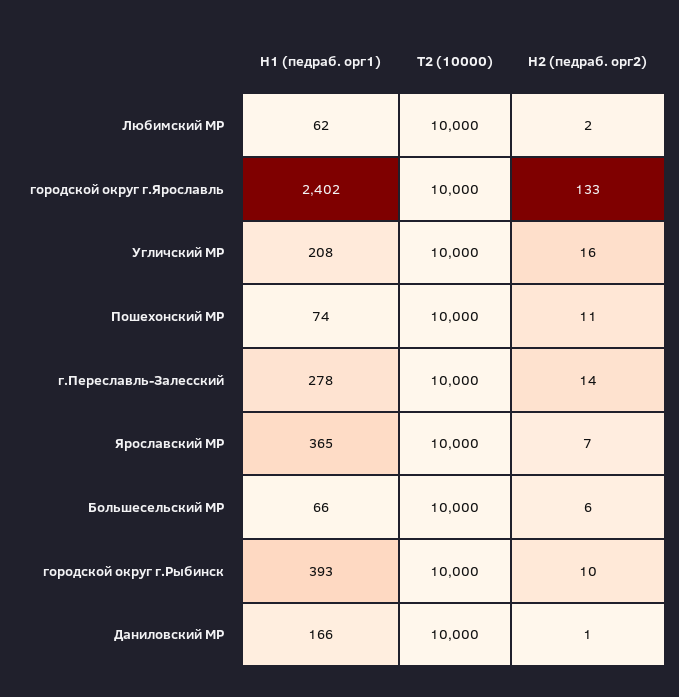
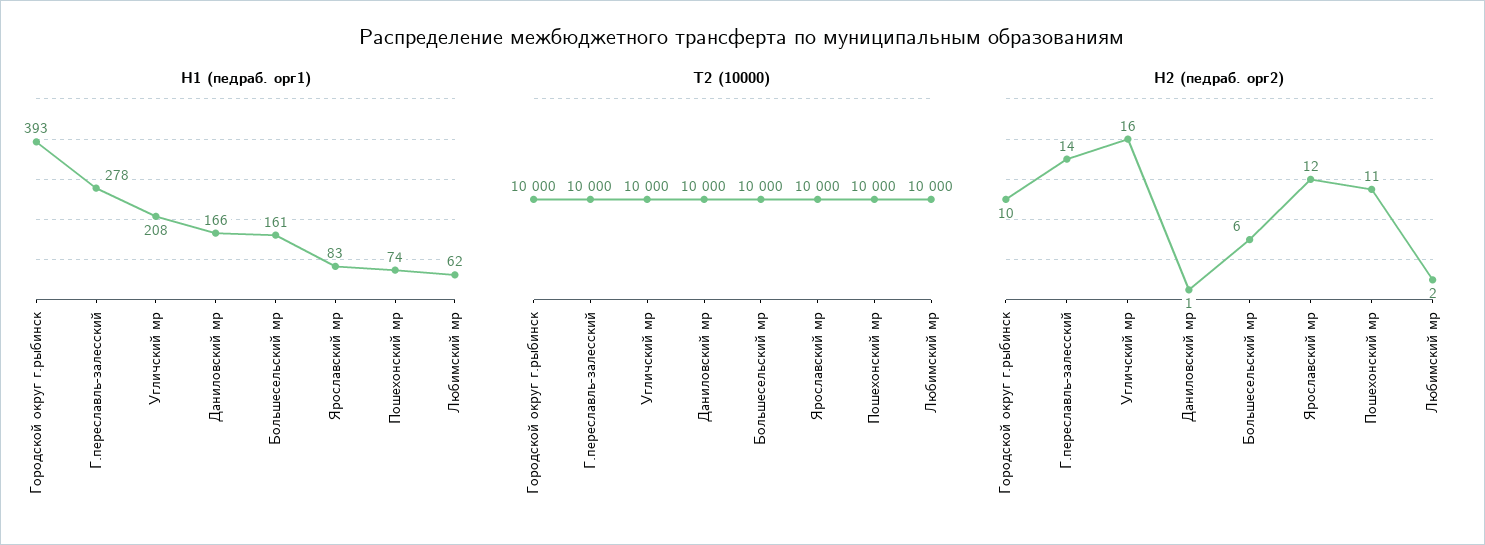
H1 (педраб. орг1), городской округ г.Ярославль: 2402 -> none
T2 (10000), городской округ г.Ярославль: 10000 -> none
H2 (педраб. орг2), городской округ г.Ярославль: 133 -> none
H1 (педраб. орг1), Ярославский МР: 365 -> 83
H2 (педраб. орг2), Ярославский МР: 7 -> 12
H1 (педраб. орг1), Большесельский МР: 66 -> 161

